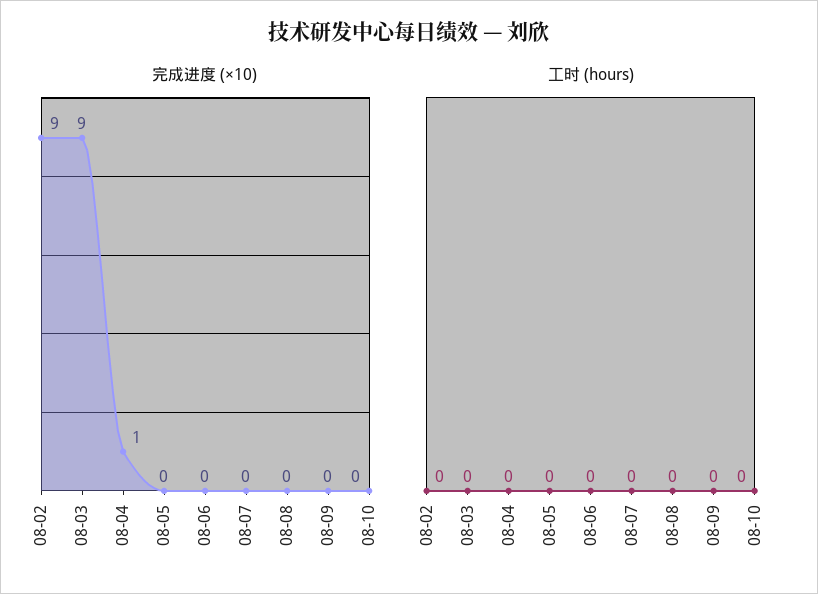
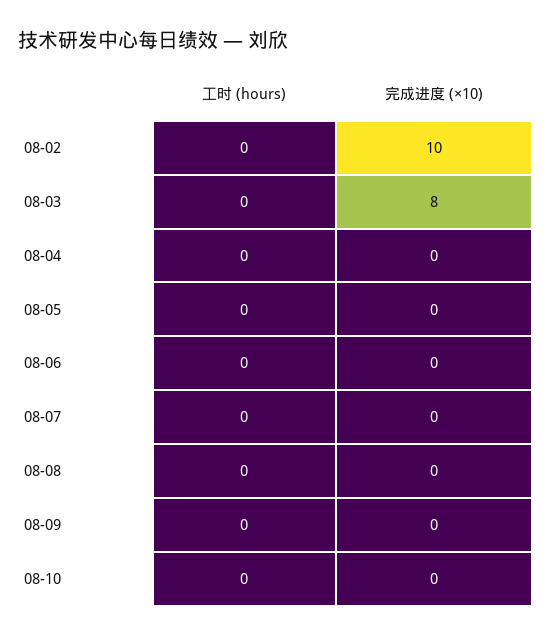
完成进度 (×10), 08-02: 9 -> 10
完成进度 (×10), 08-03: 9 -> 8
完成进度 (×10), 08-04: 1 -> 0

